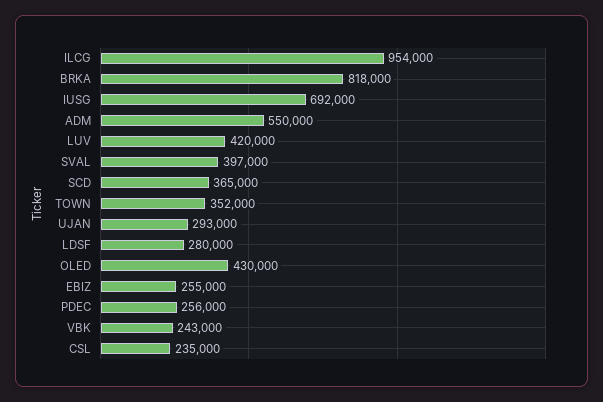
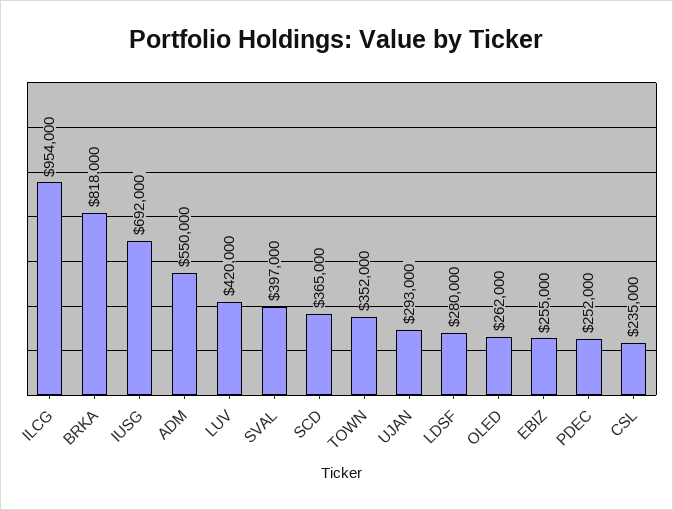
OLED: 430000 -> 262000
PDEC: 256000 -> 252000
VBK: 243000 -> none

